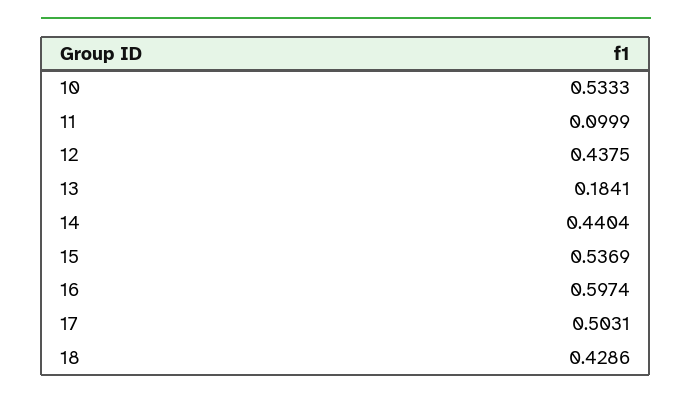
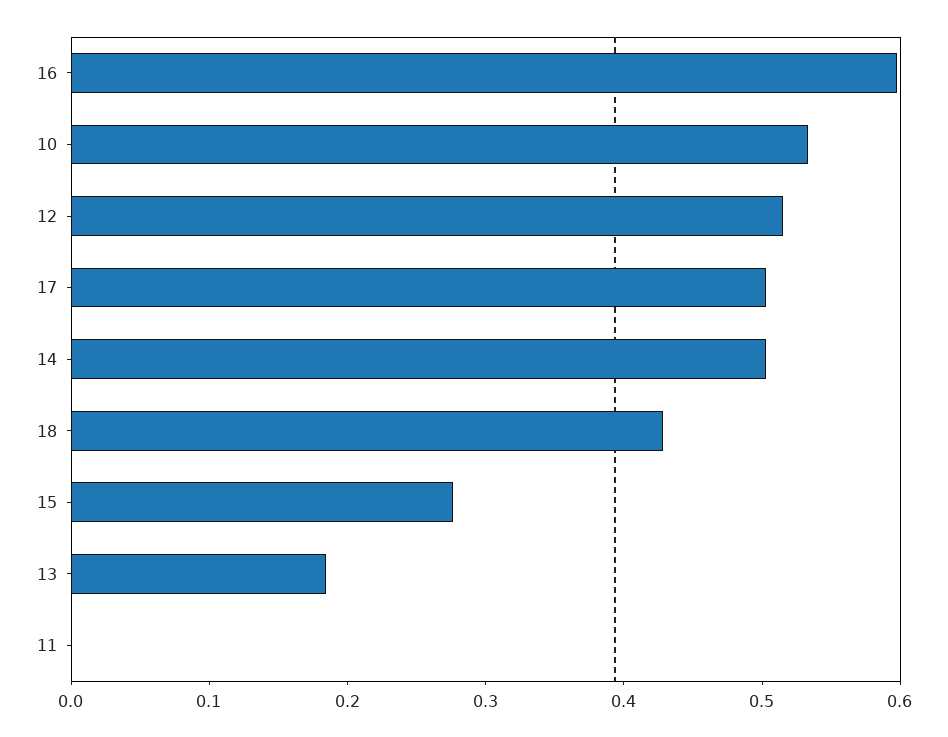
11: 0.0999 -> 0
12: 0.4375 -> 0.52
14: 0.4404 -> 0.5
15: 0.5369 -> 0.28

